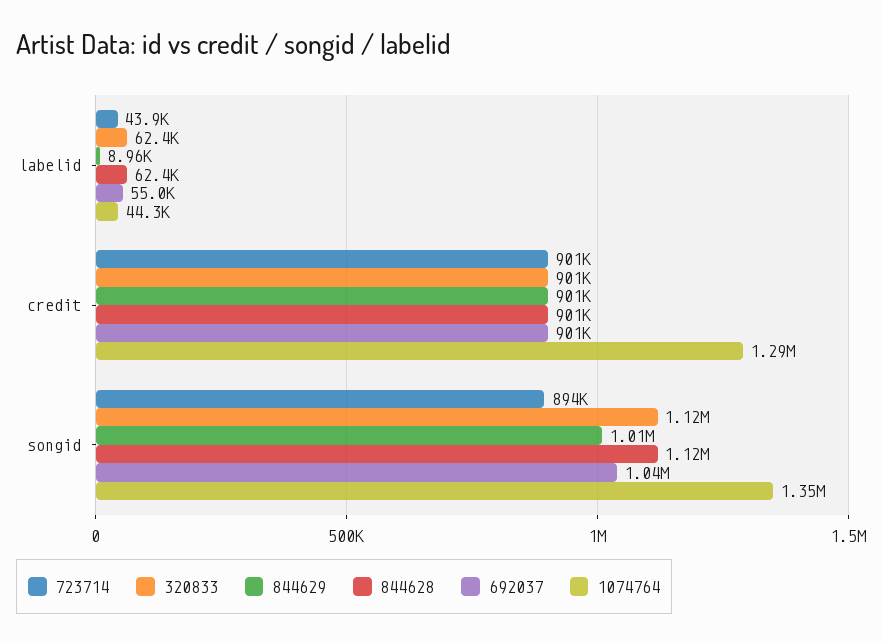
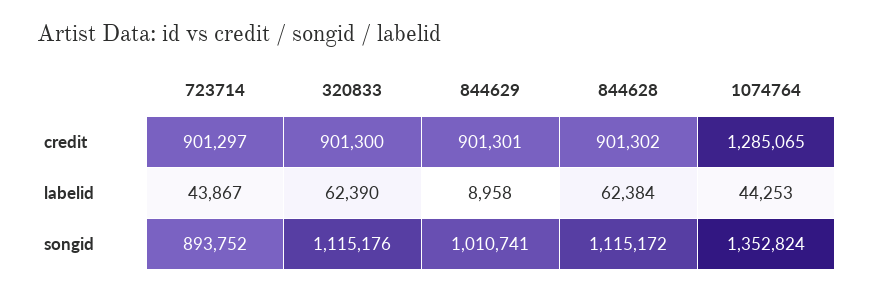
692037, labelid: 55000 -> none
692037, credit: 901000 -> none
692037, songid: 1040000 -> none

